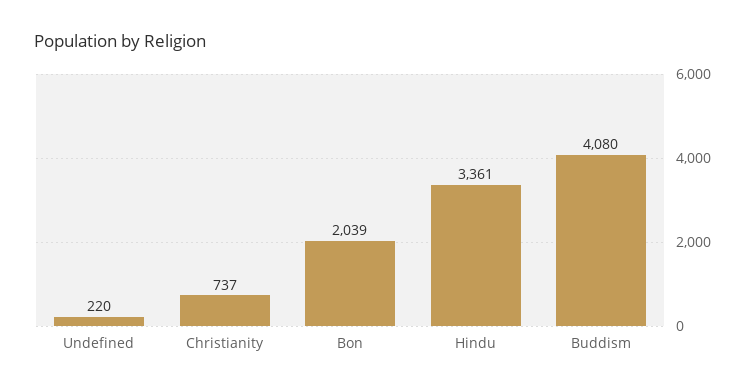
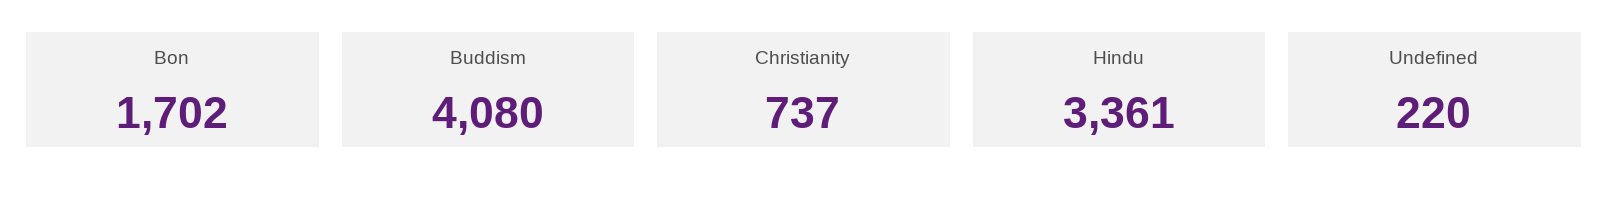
Bon: 2039 -> 1702

